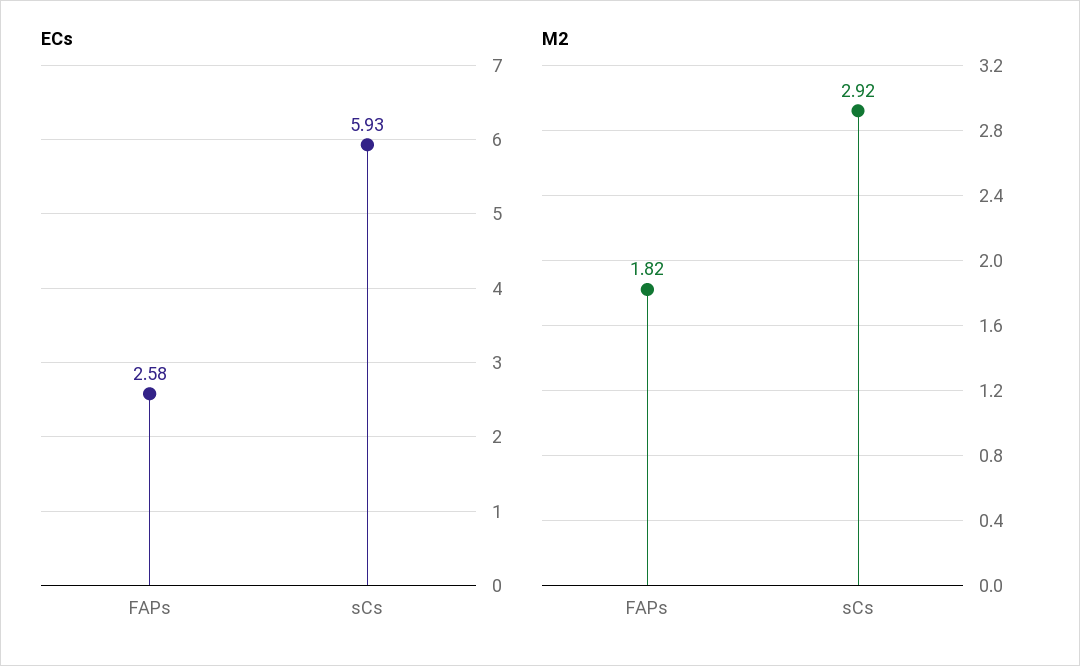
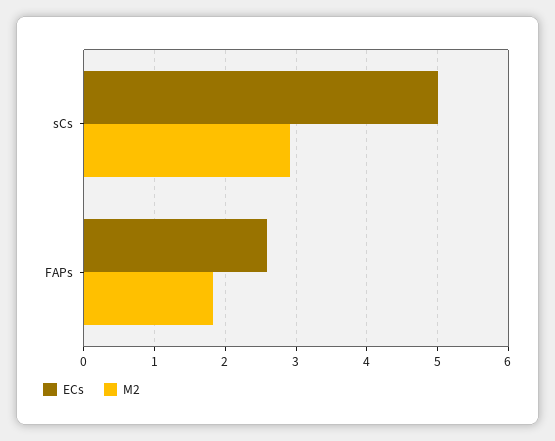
ECs, sCs: 5.93 -> 5

